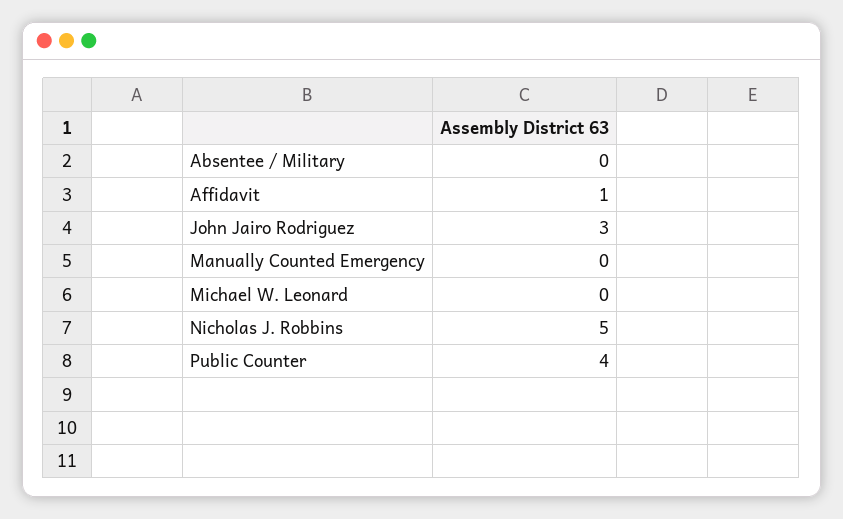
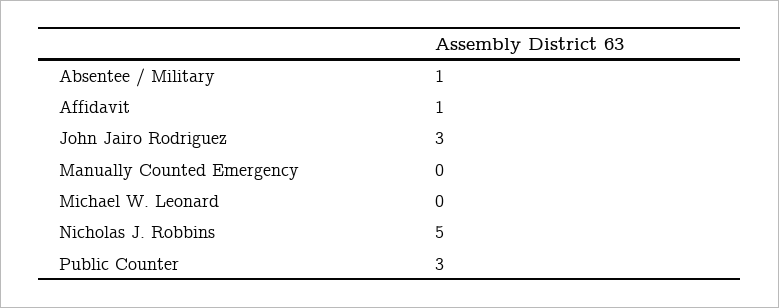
Absentee / Military: 0 -> 1
Public Counter: 4 -> 3

